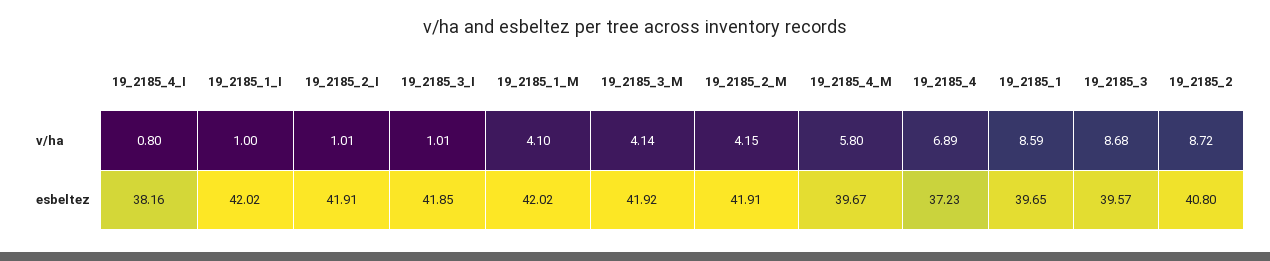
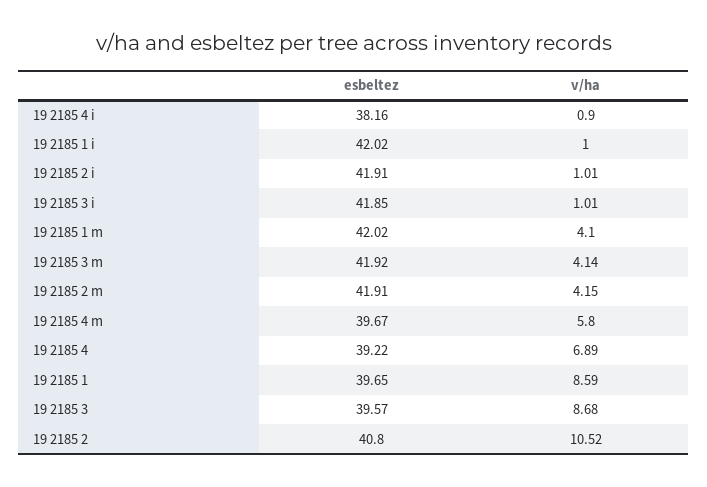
19_2185_4_I, v/ha: 0.8 -> 0.9
19_2185_2, v/ha: 8.72 -> 10.52
19_2185_4, esbeltez: 37.23 -> 39.22

